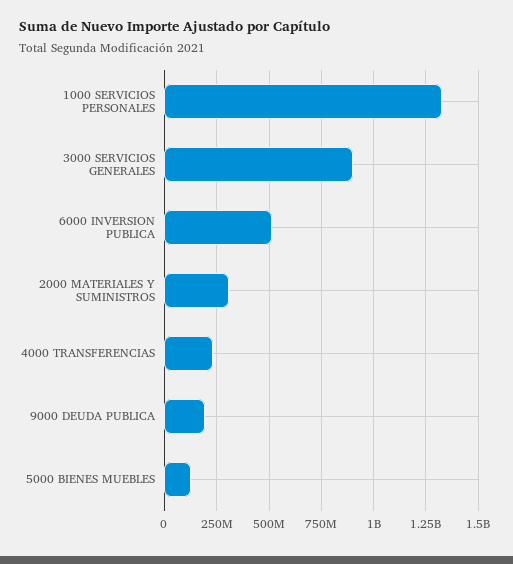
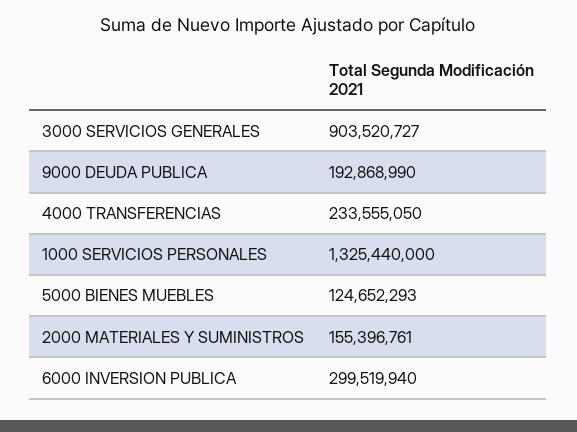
6000 INVERSION PUBLICA: 500000000 -> 299519940
2000 MATERIALES Y SUMINISTROS: 300000000 -> 155396761

